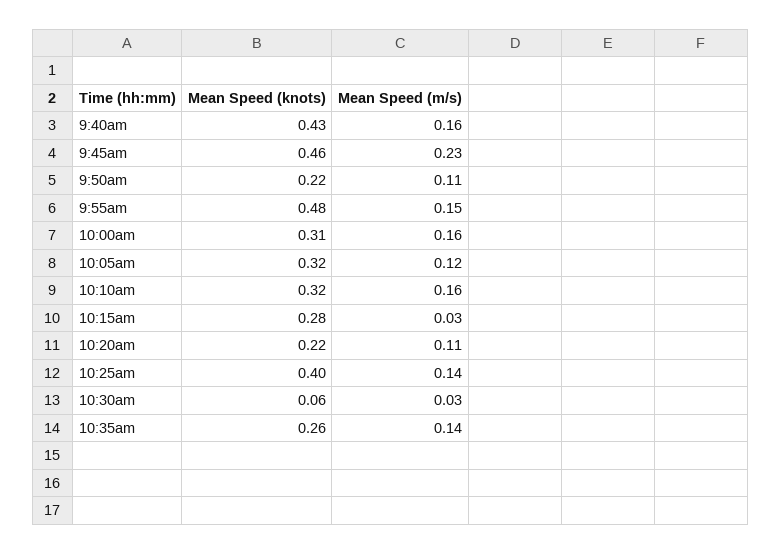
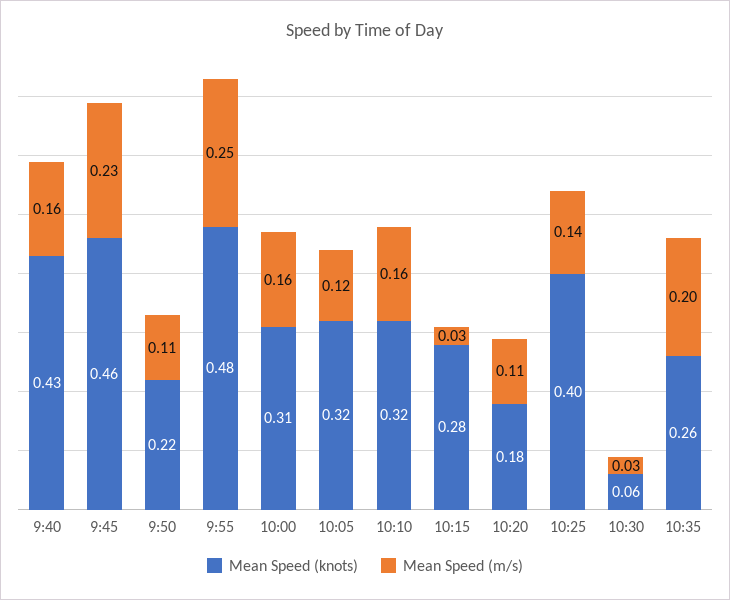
Mean Speed (m/s), 9:55am: 0.15 -> 0.25
Mean Speed (knots), 10:20am: 0.22 -> 0.18
Mean Speed (m/s), 10:35am: 0.14 -> 0.2

